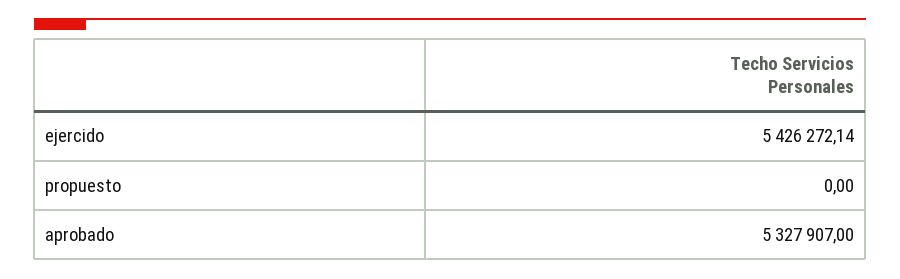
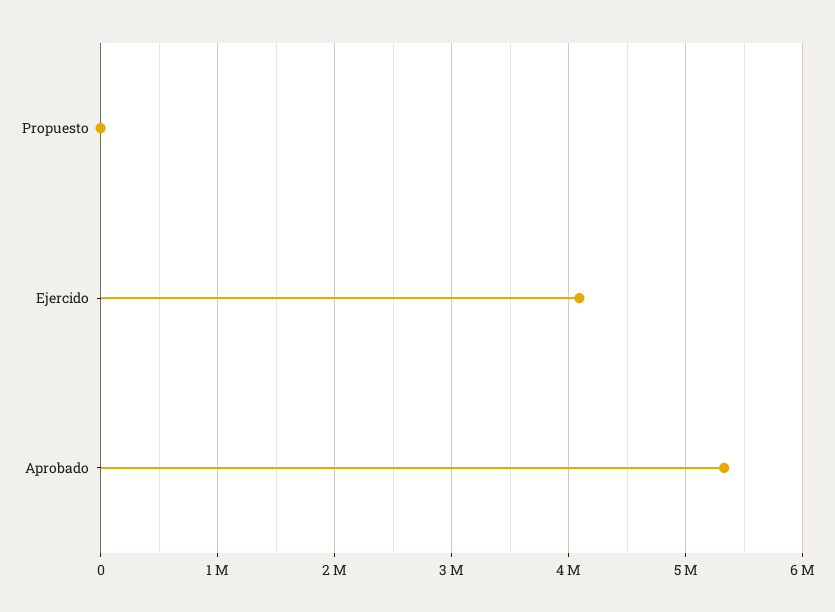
ejercido: 5426272.14 -> 4100000

